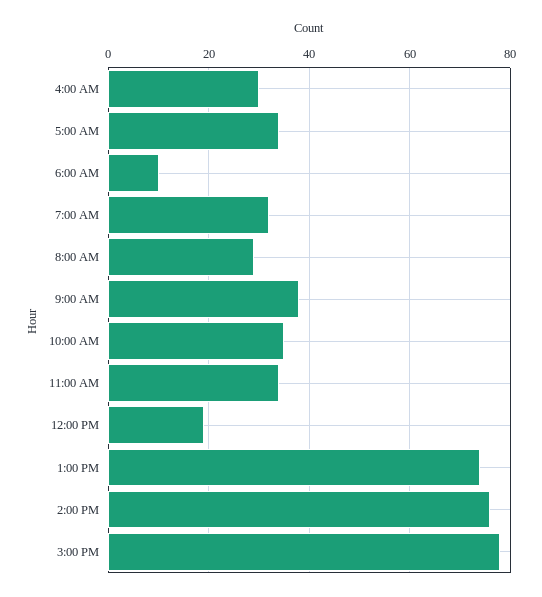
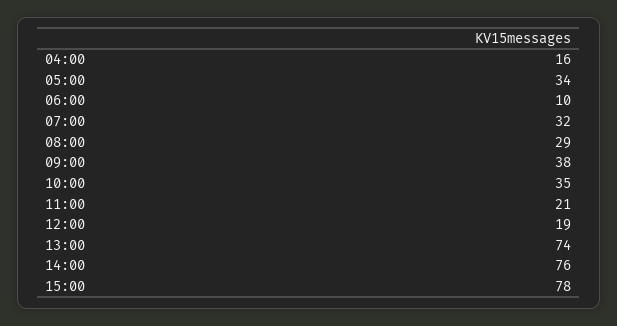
4:00 AM: 30 -> 16
11:00 AM: 35 -> 21

